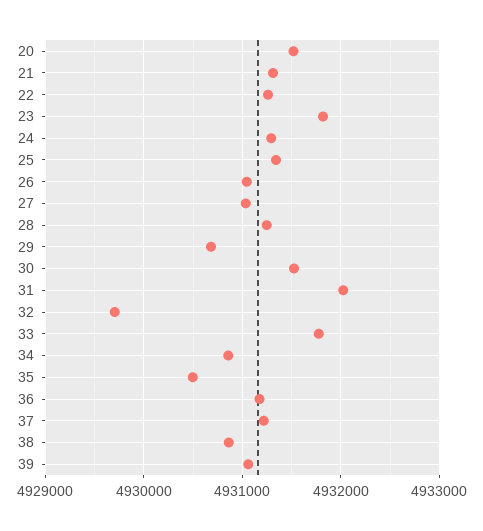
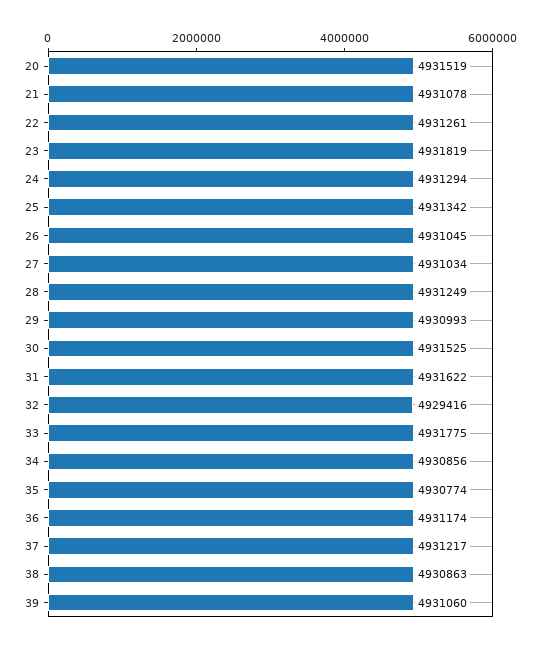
21: 4931300 -> 4931078
29: 4930700 -> 4930993
31: 4932000 -> 4931622
32: 4929700 -> 4929416
35: 4930500 -> 4930774

